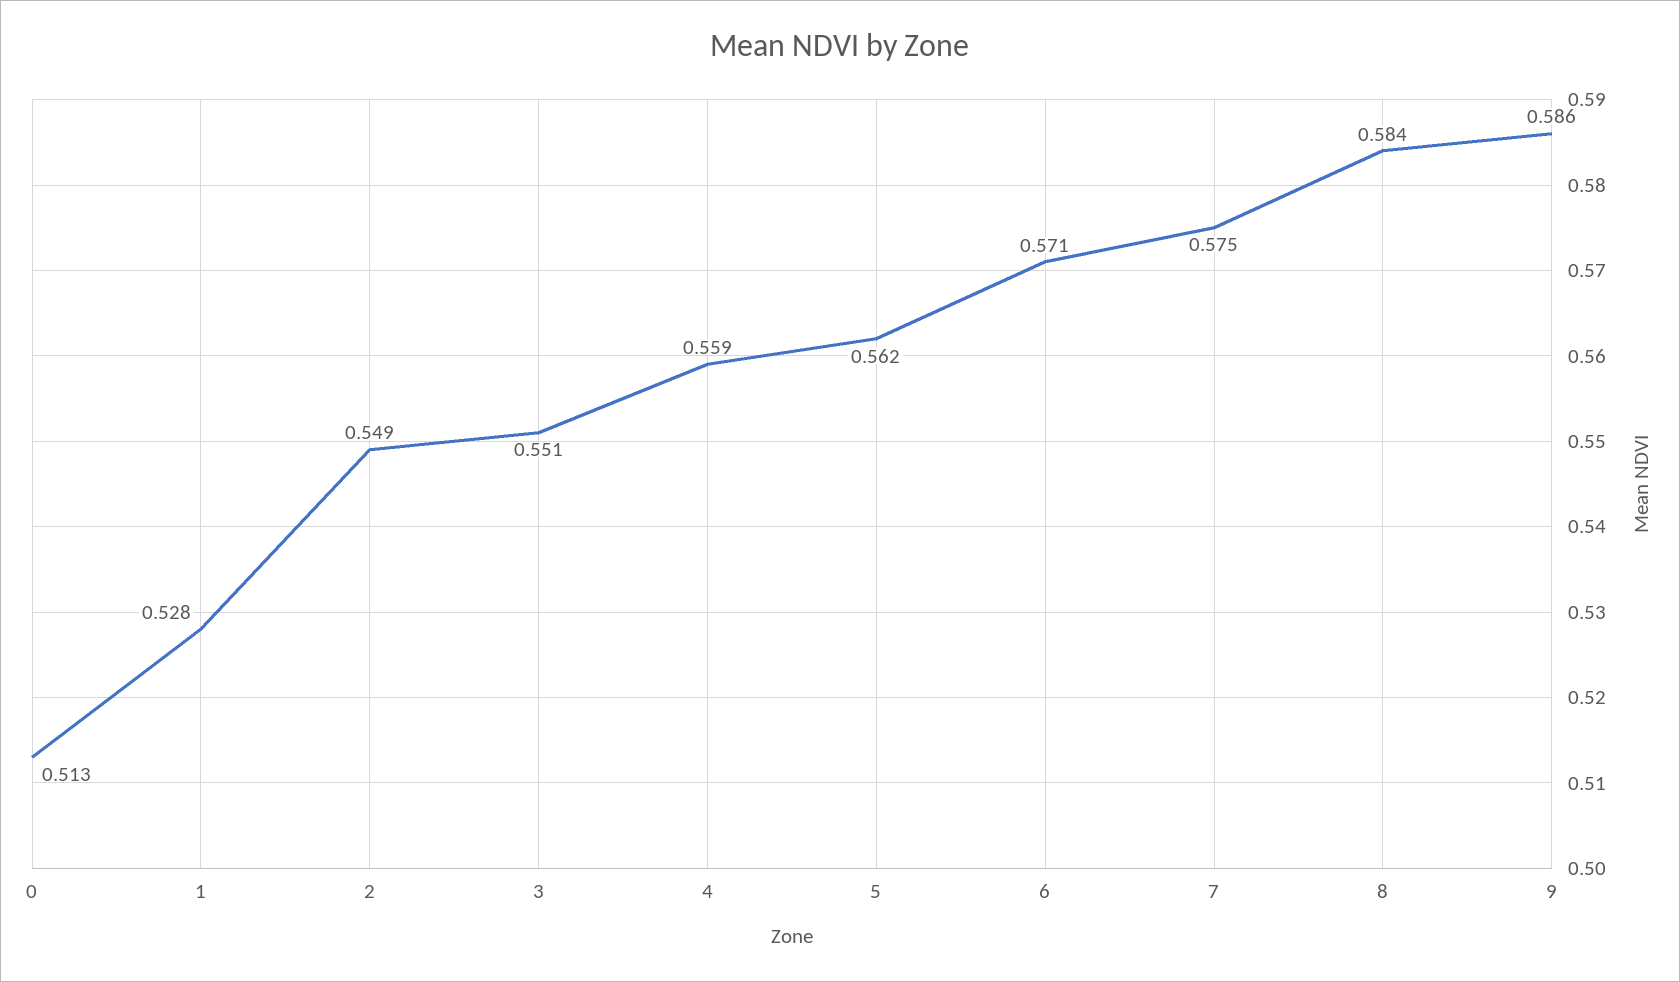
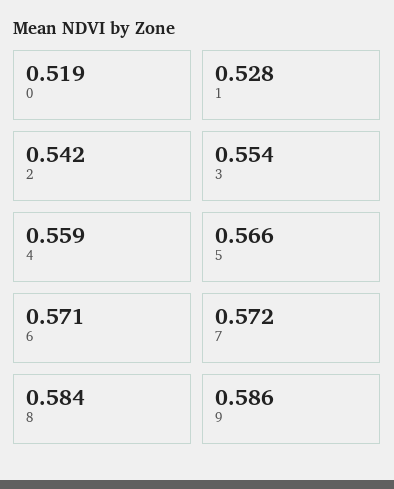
0: 0.513 -> 0.519
2: 0.549 -> 0.542
3: 0.551 -> 0.554
5: 0.562 -> 0.566
7: 0.575 -> 0.572

